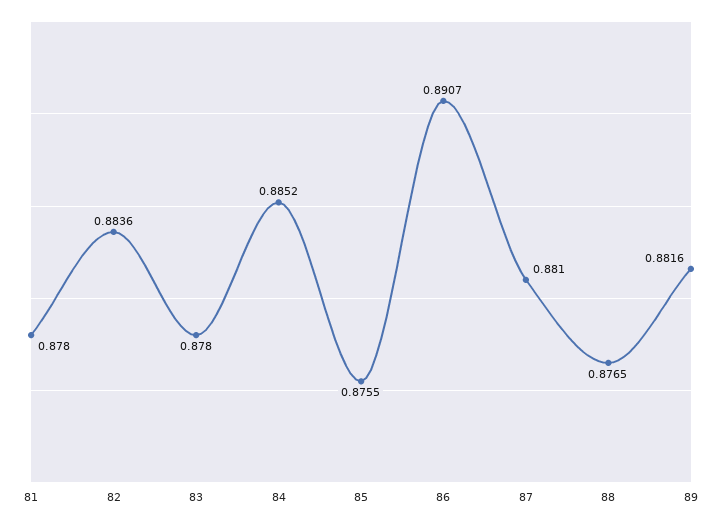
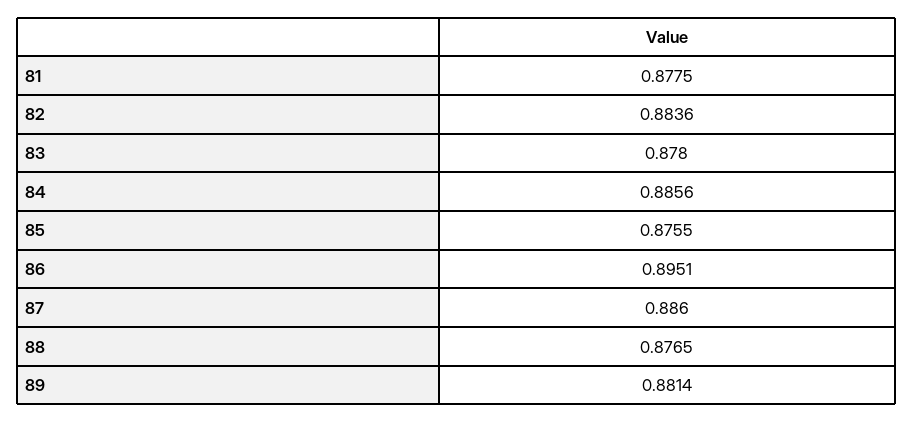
81: 0.878 -> 0.8775
84: 0.8852 -> 0.8856
86: 0.8907 -> 0.8951
87: 0.881 -> 0.886
89: 0.8816 -> 0.8814

